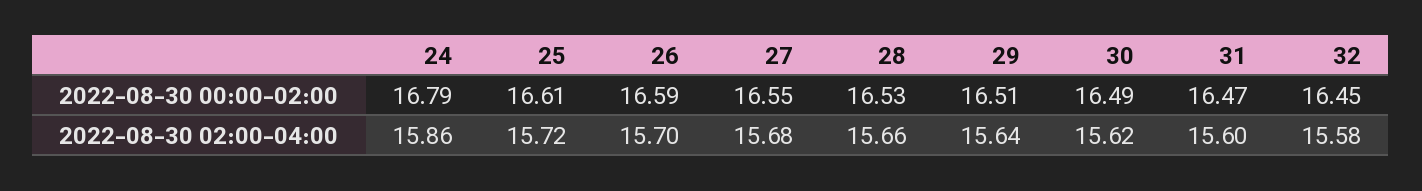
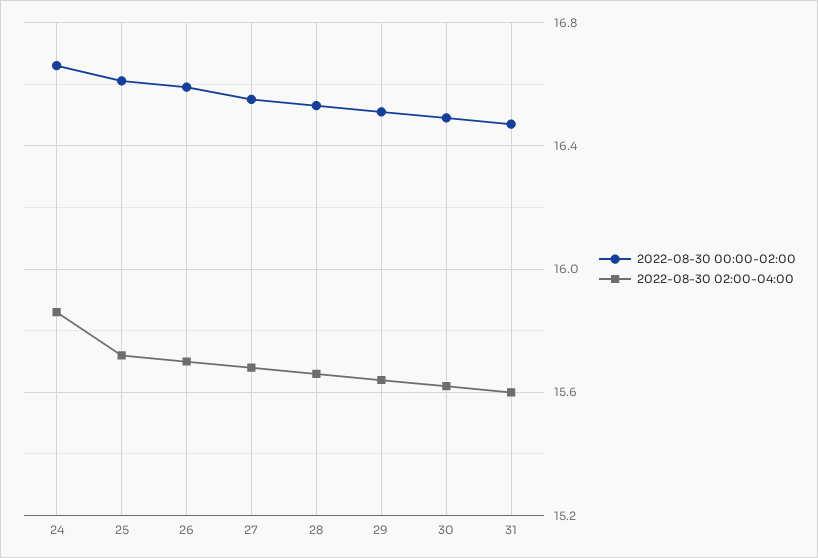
2022-08-30 00:00-02:00, 24: 16.79 -> 16.65
2022-08-30 00:00-02:00, 32: 16.45 -> none
2022-08-30 02:00-04:00, 32: 15.58 -> none

